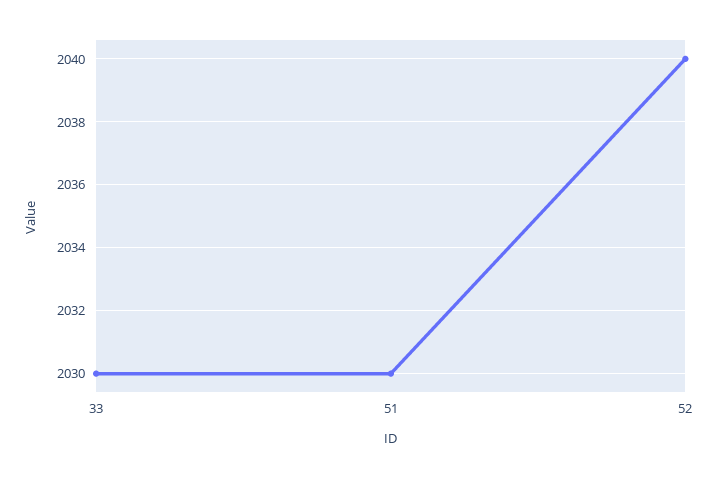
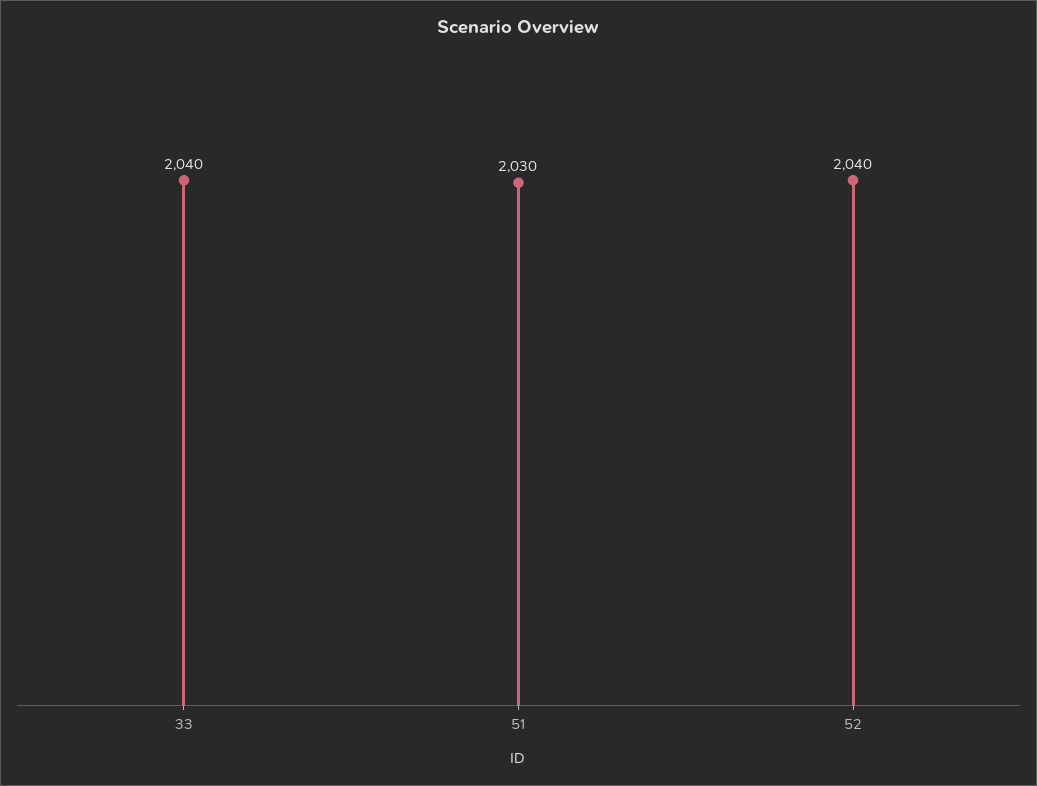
33: 2030 -> 2040

